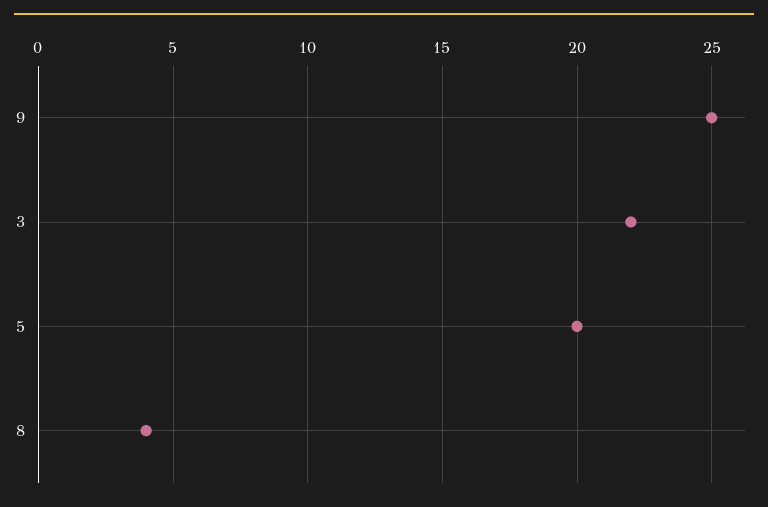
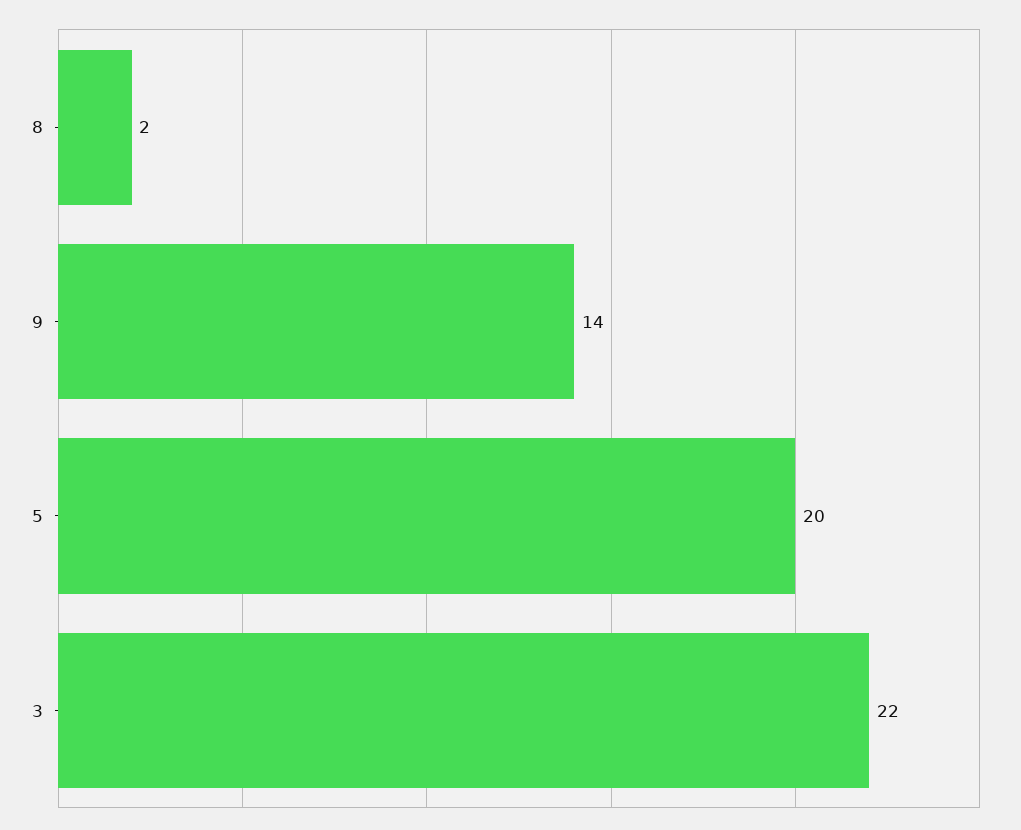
9: 25 -> 14
8: 4 -> 2

